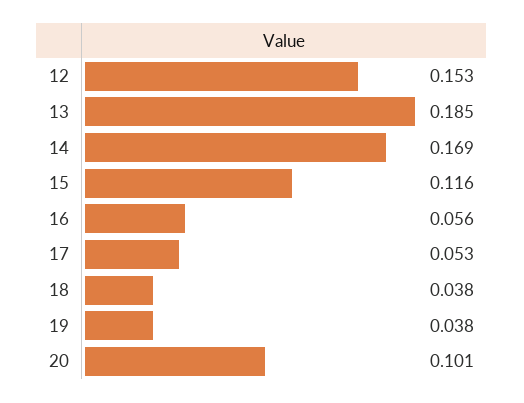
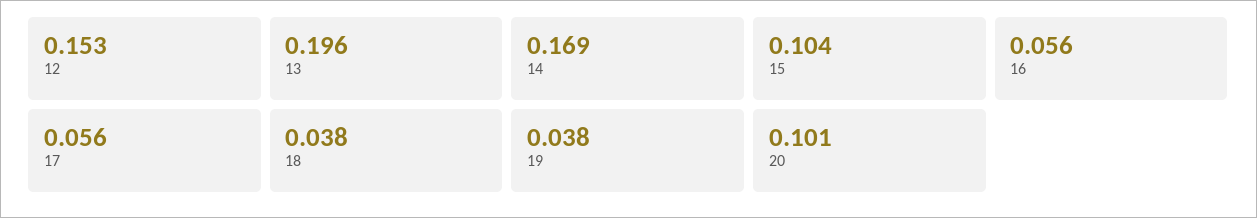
13: 0.185 -> 0.196
15: 0.116 -> 0.104
17: 0.053 -> 0.056

